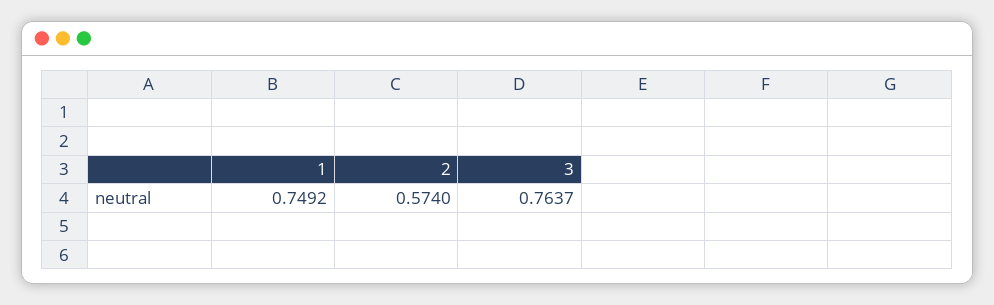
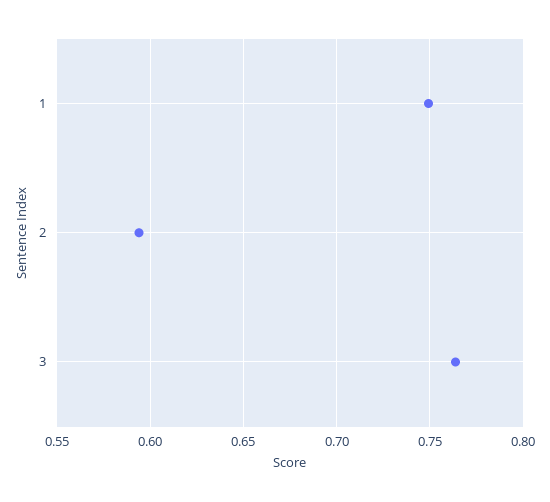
2: 0.574 -> 0.595

